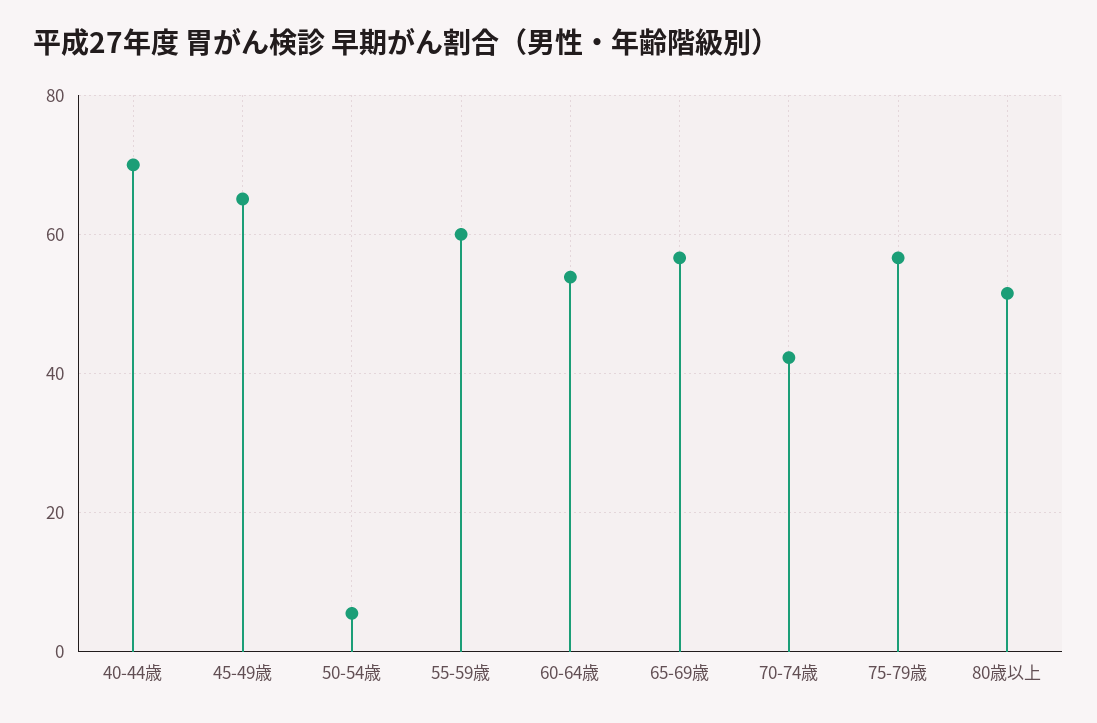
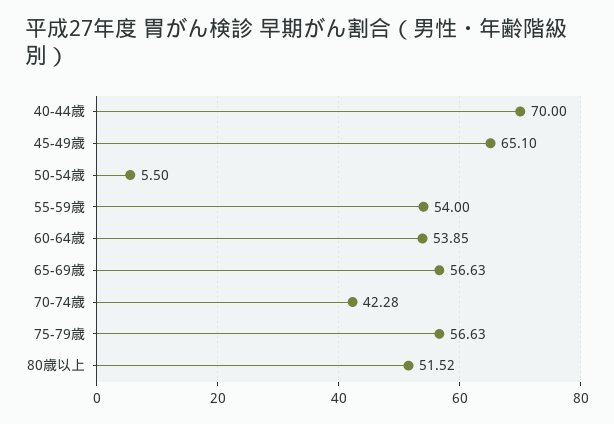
55-59歳: 60 -> 54

